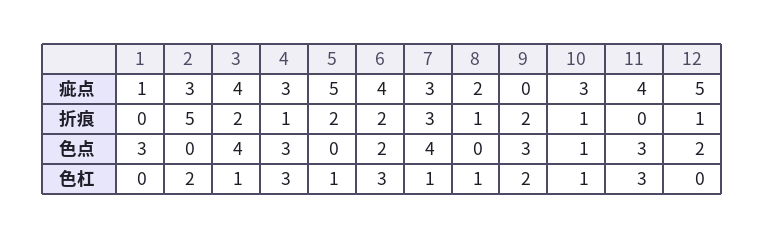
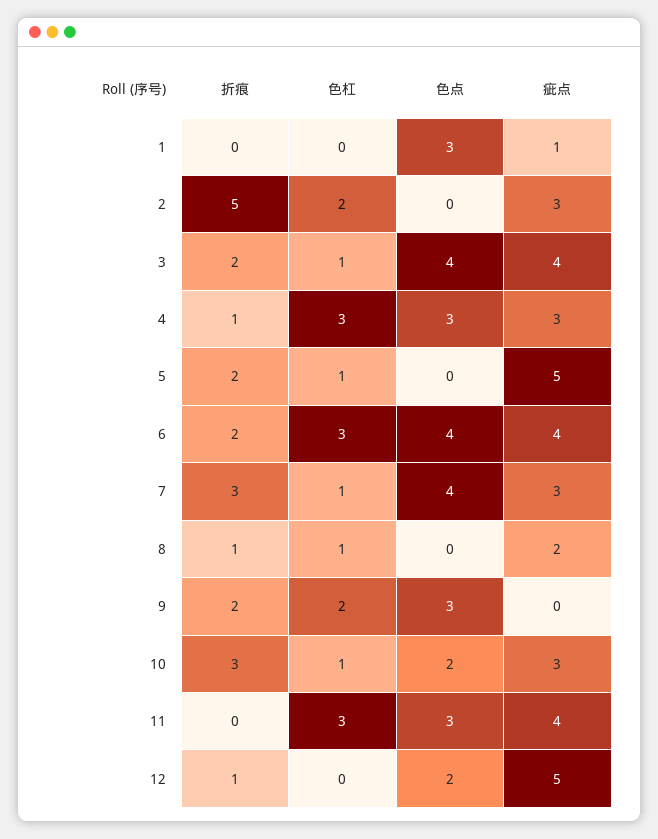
10, 折痕: 1 -> 3
6, 色点: 2 -> 4
10, 色点: 1 -> 2

